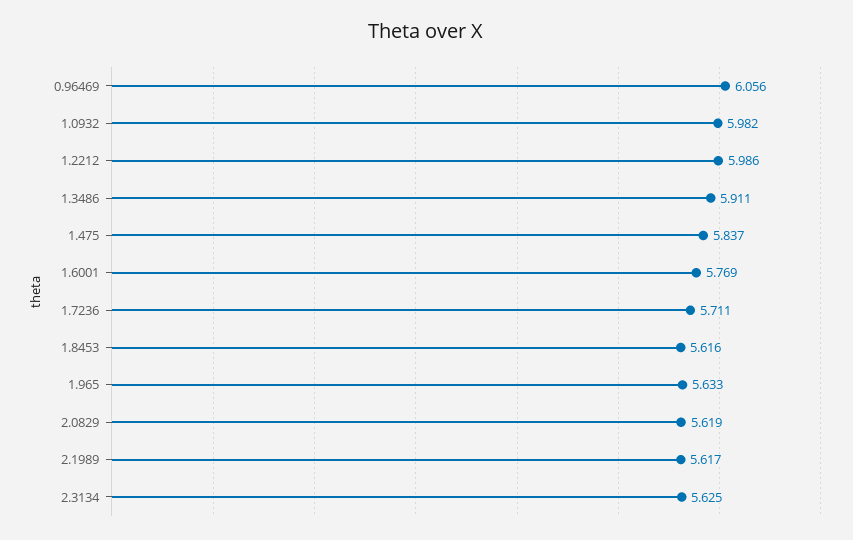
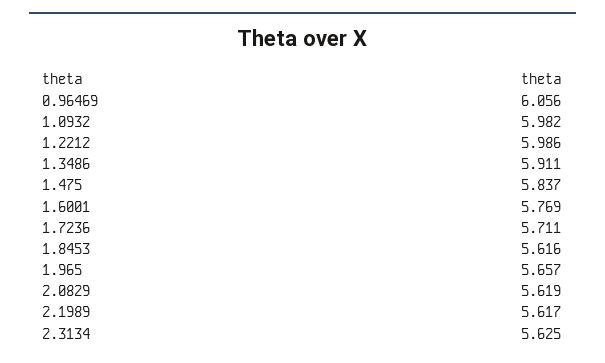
1.965: 5.633 -> 5.657

